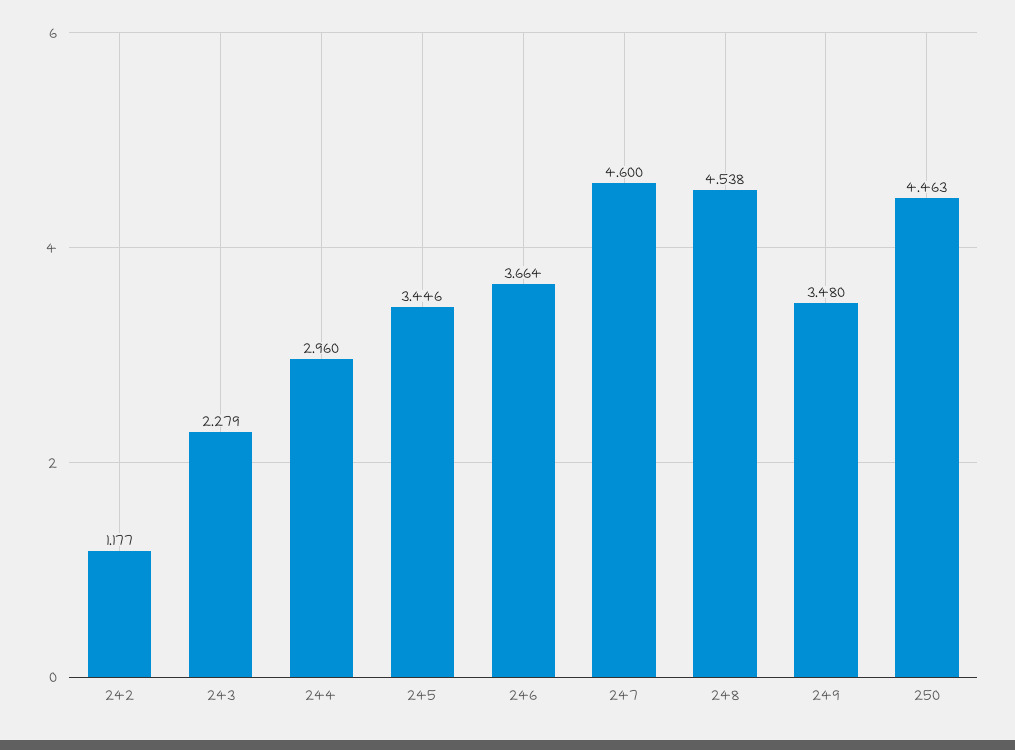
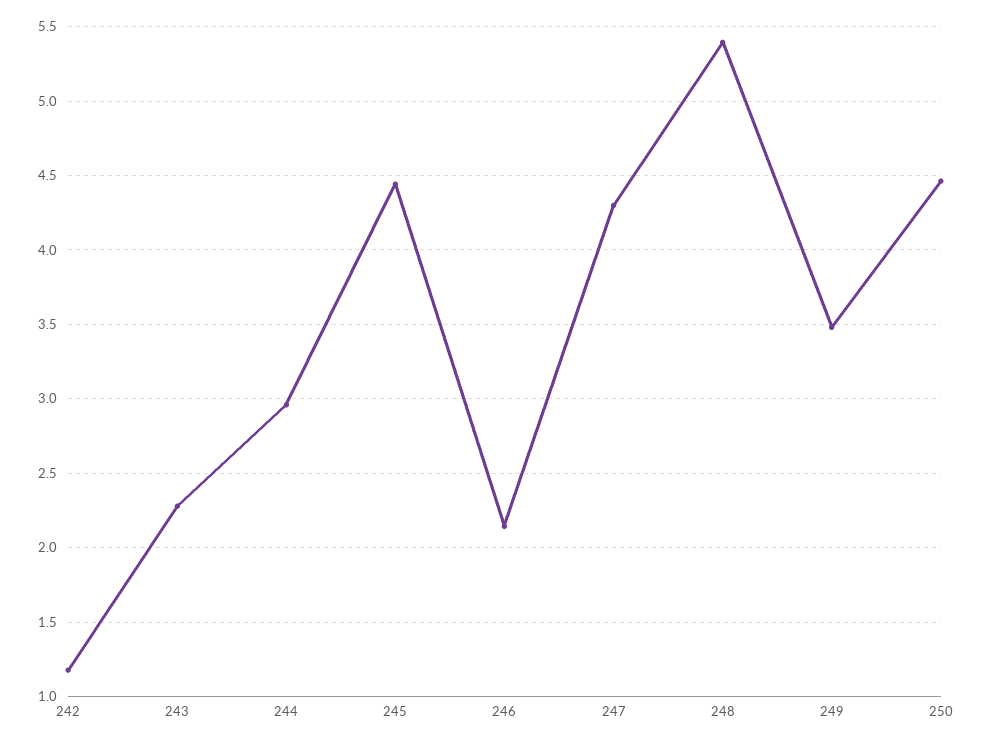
245: 3.446 -> 4.45
246: 3.664 -> 2.15
247: 4.6 -> 4.3
248: 4.538 -> 5.4

